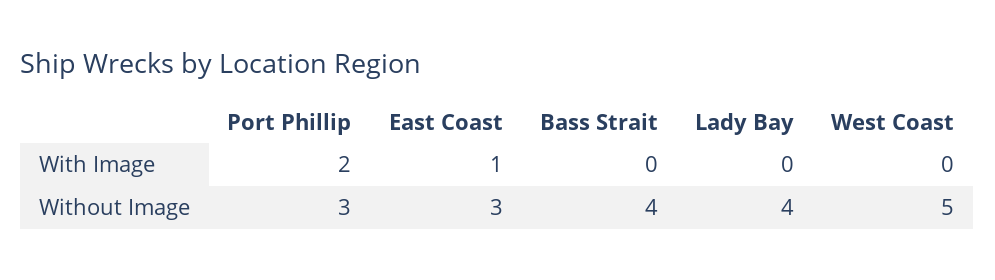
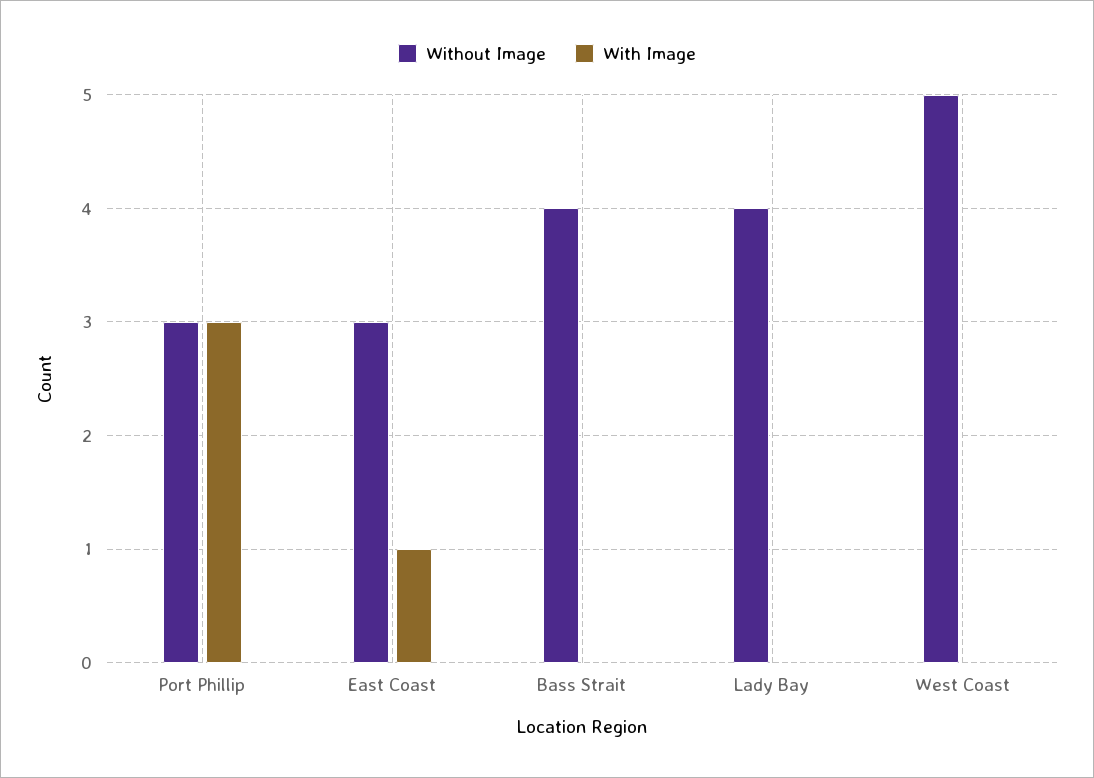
With Image, Port Phillip: 2 -> 3

